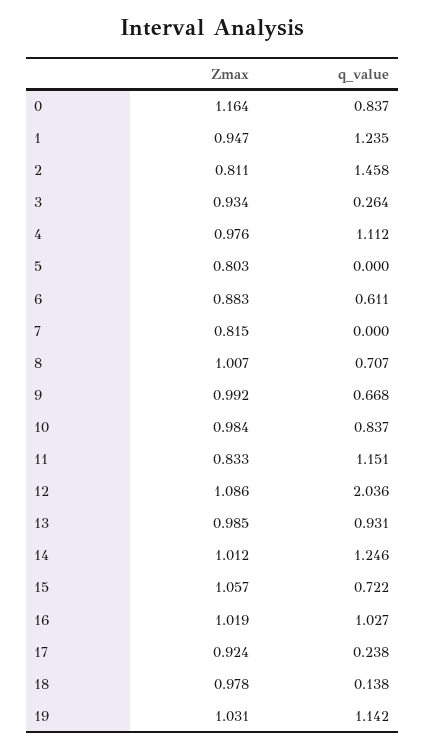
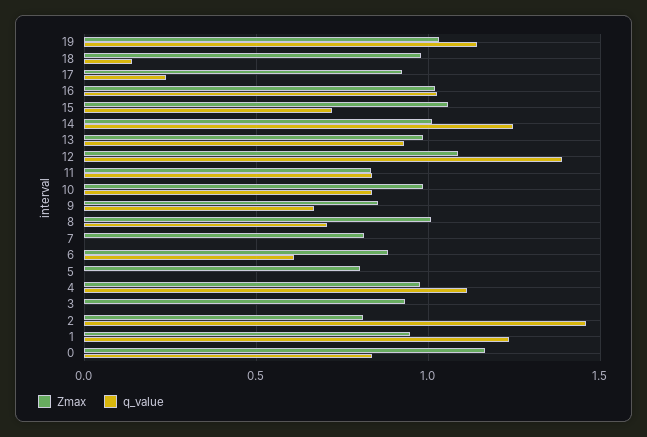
q_value, 3: 0.264 -> 0
Zmax, 9: 0.992 -> 0.85
q_value, 11: 1.151 -> 0.85
q_value, 12: 2.036 -> 1.4

